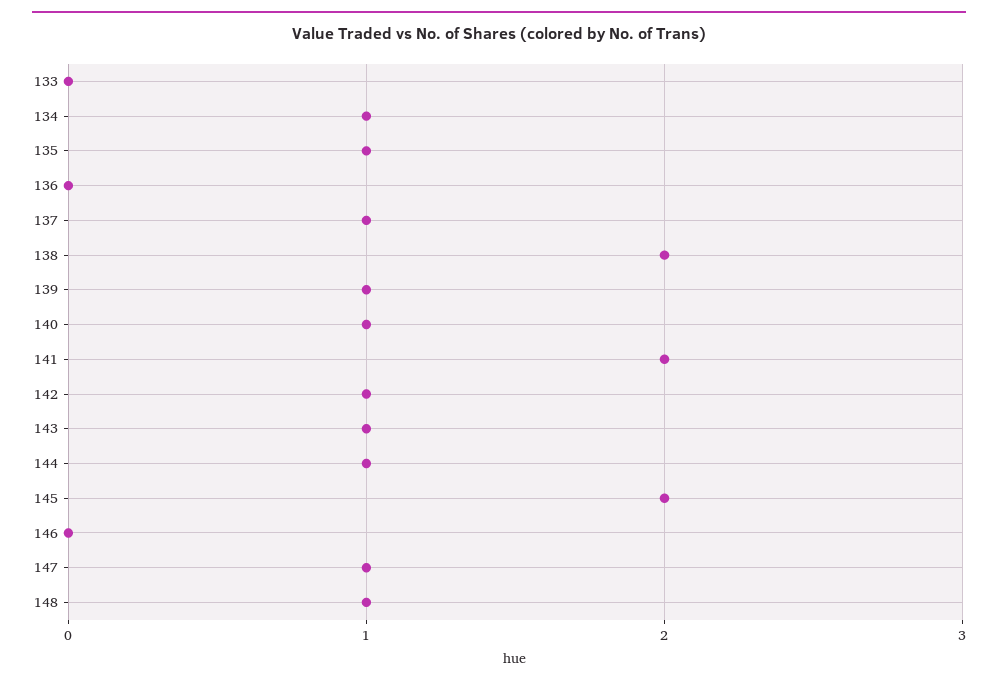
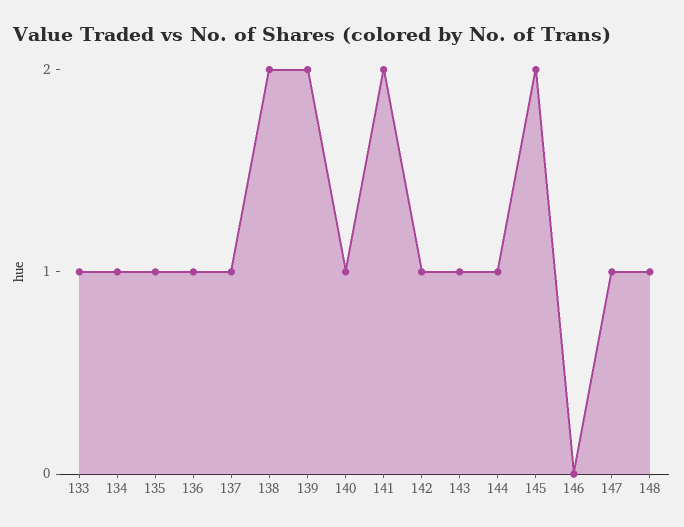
133: 0 -> 1
136: 0 -> 1
139: 1 -> 2

